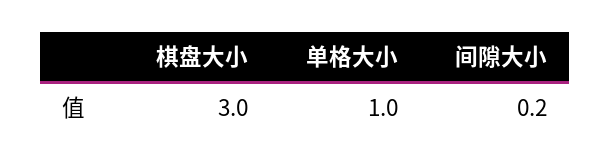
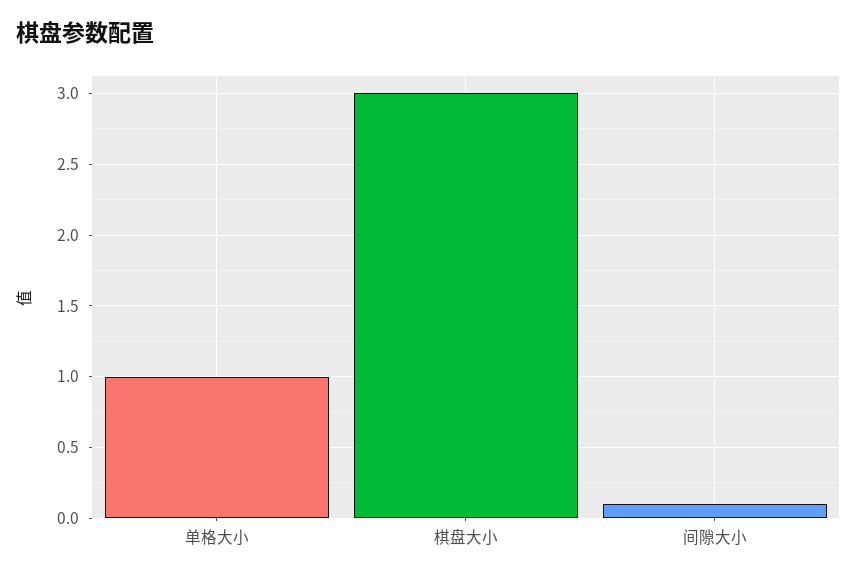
间隙大小: 0.2 -> 0.1

